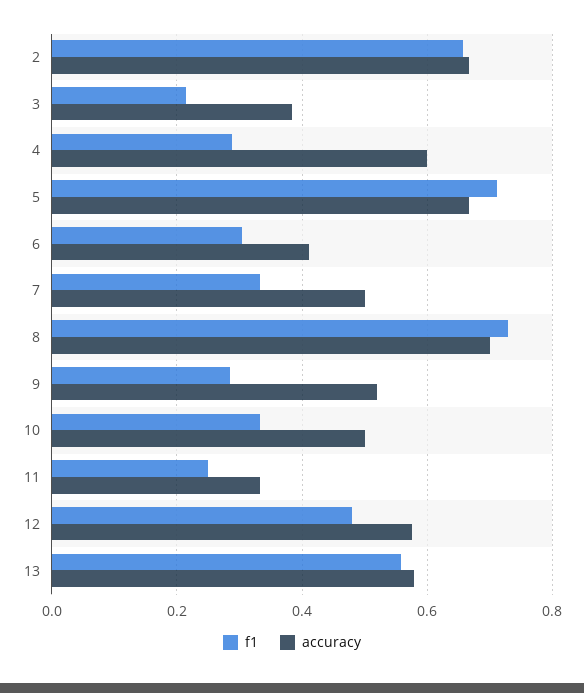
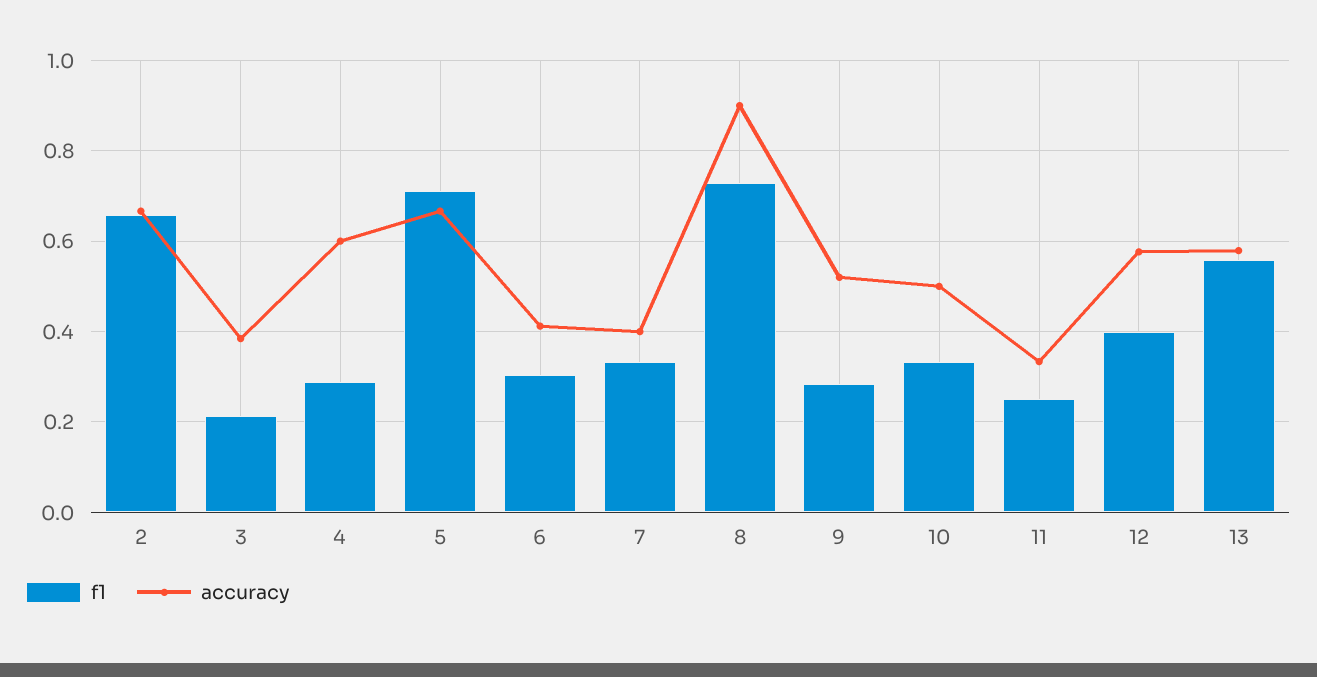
accuracy, 7: 0.5 -> 0.4
accuracy, 8: 0.7 -> 0.9
f1, 12: 0.48 -> 0.4

